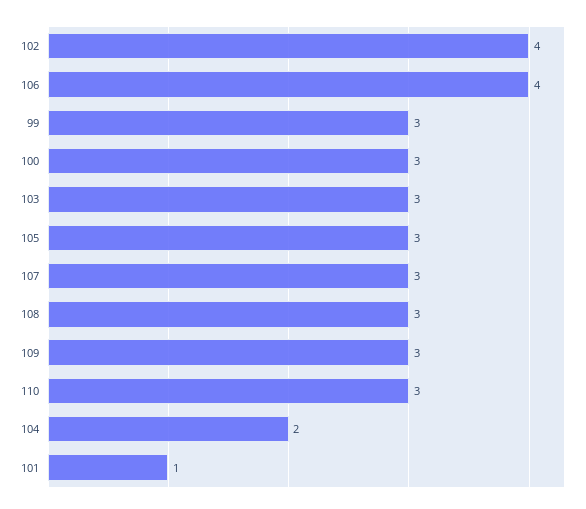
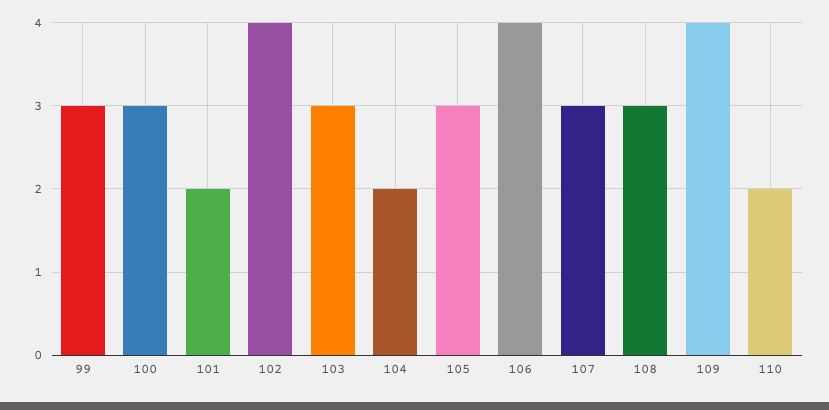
109: 3 -> 4
110: 3 -> 2
101: 1 -> 2

